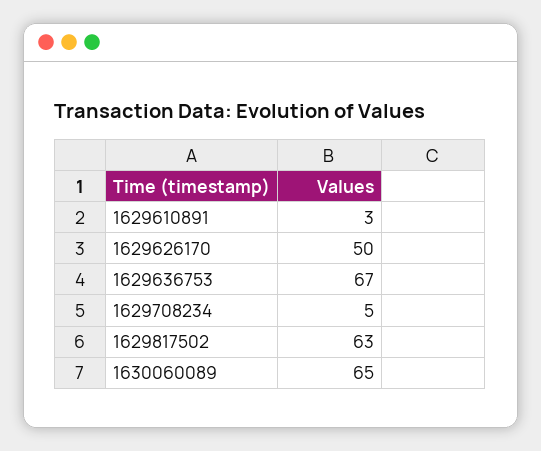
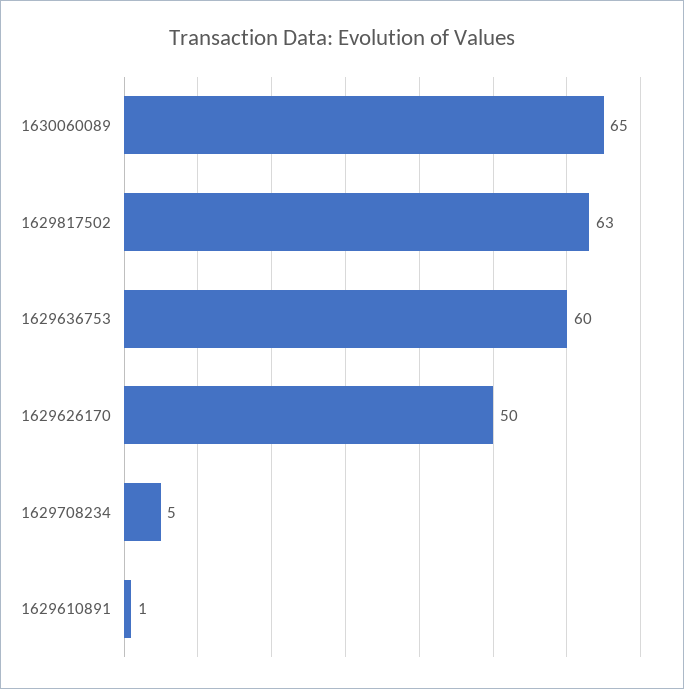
1629610891: 3 -> 1
1629636753: 67 -> 60

